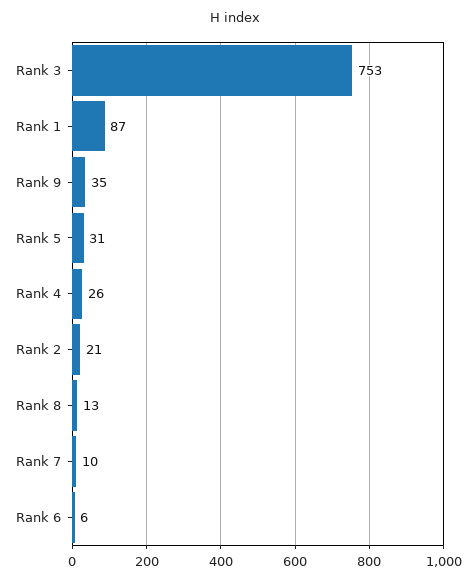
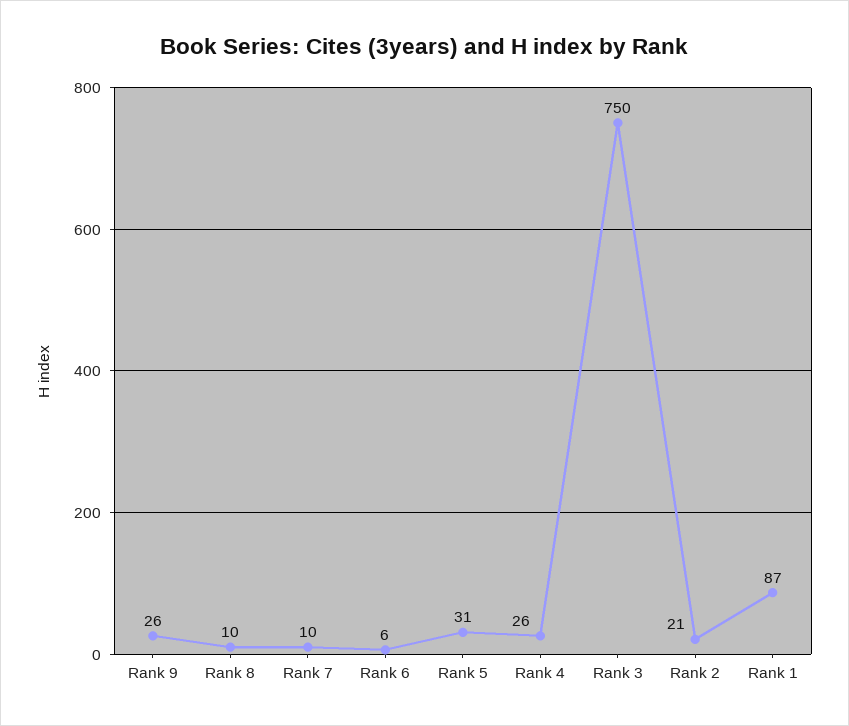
Rank 3: 753 -> 750
Rank 9: 35 -> 26
Rank 8: 13 -> 10

